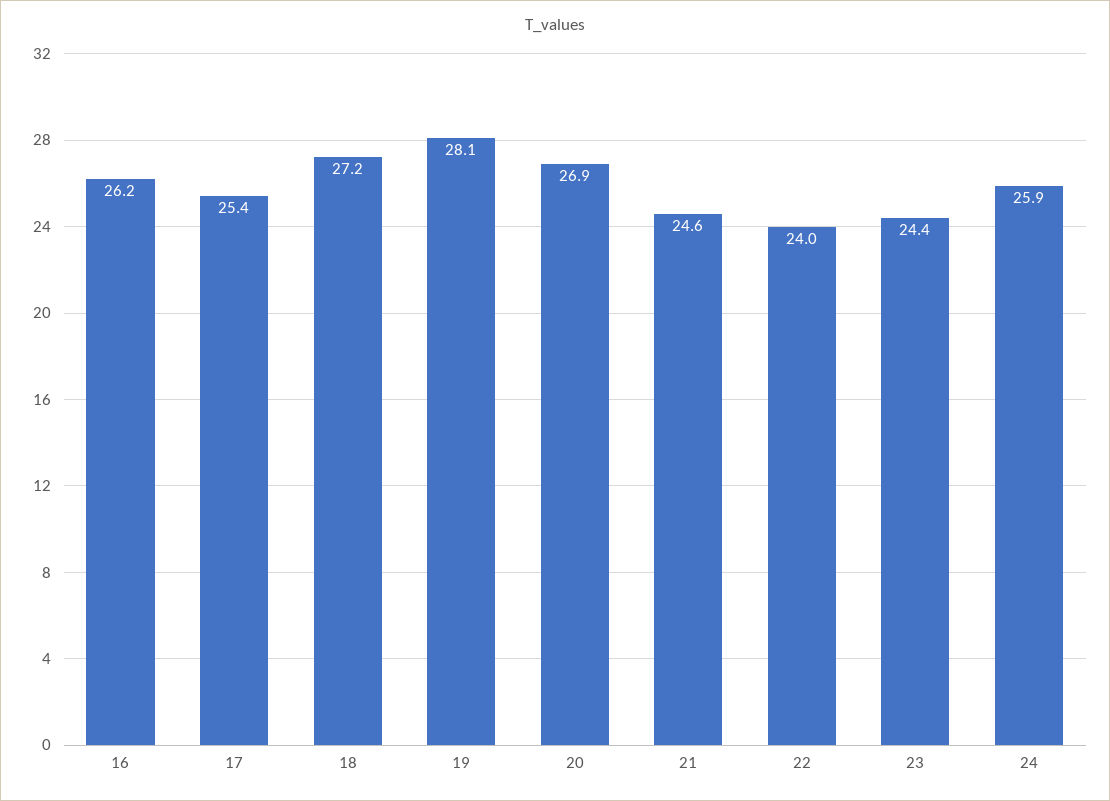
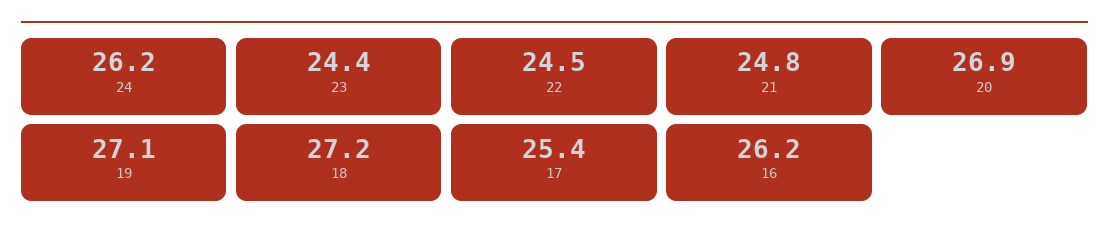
19: 28.1 -> 27.1
21: 24.6 -> 24.8
22: 24 -> 24.5
24: 25.9 -> 26.2

